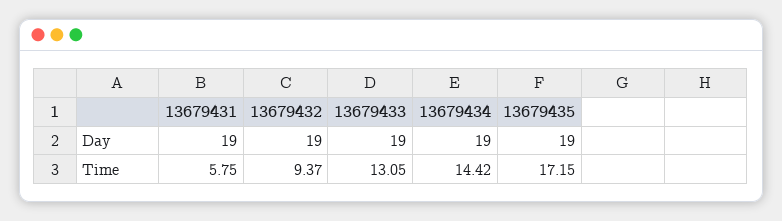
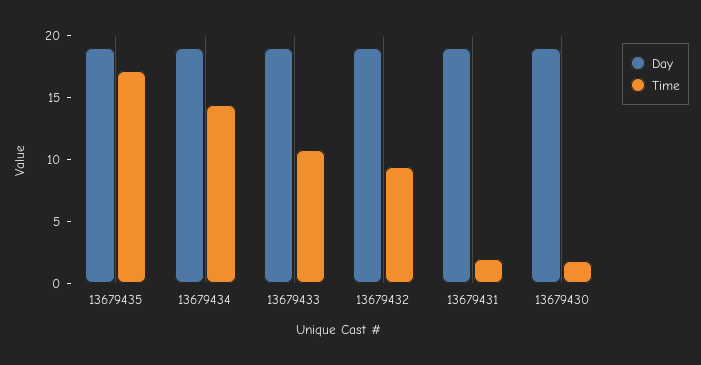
Time, 13679431: 5.75 -> 2
Time, 13679433: 13.05 -> 11
Day, 13679430: none -> 19
Time, 13679430: none -> 2

